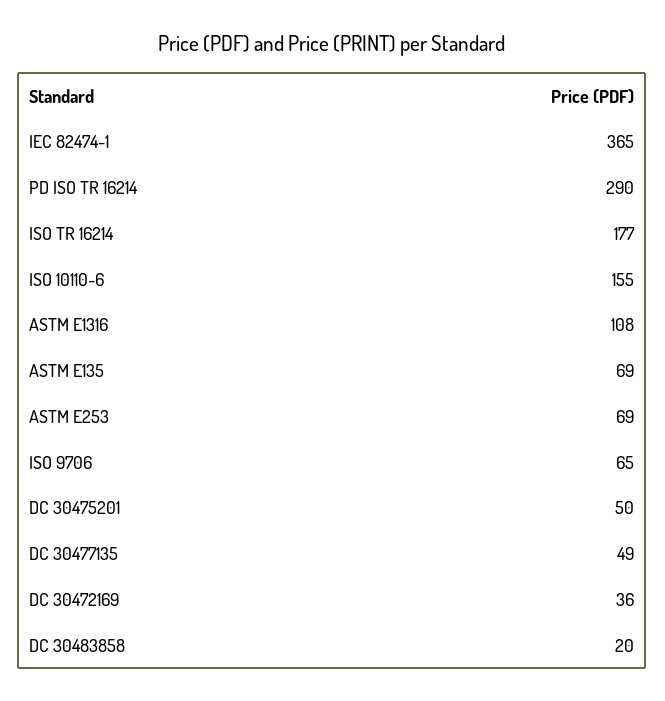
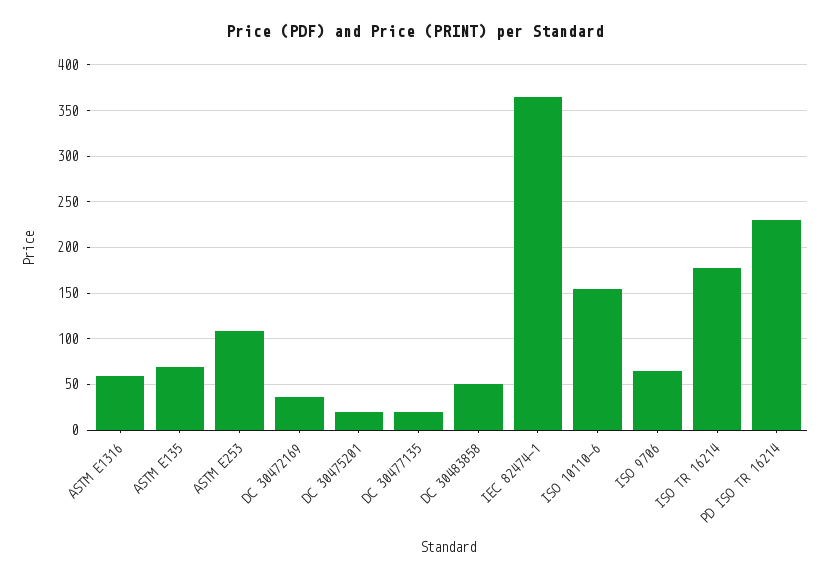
PD ISO TR 16214: 290 -> 230
ASTM E1316: 108 -> 60
ASTM E253: 69 -> 110
DC 30475201: 50 -> 20
DC 30477135: 49 -> 20
DC 30483858: 20 -> 50

